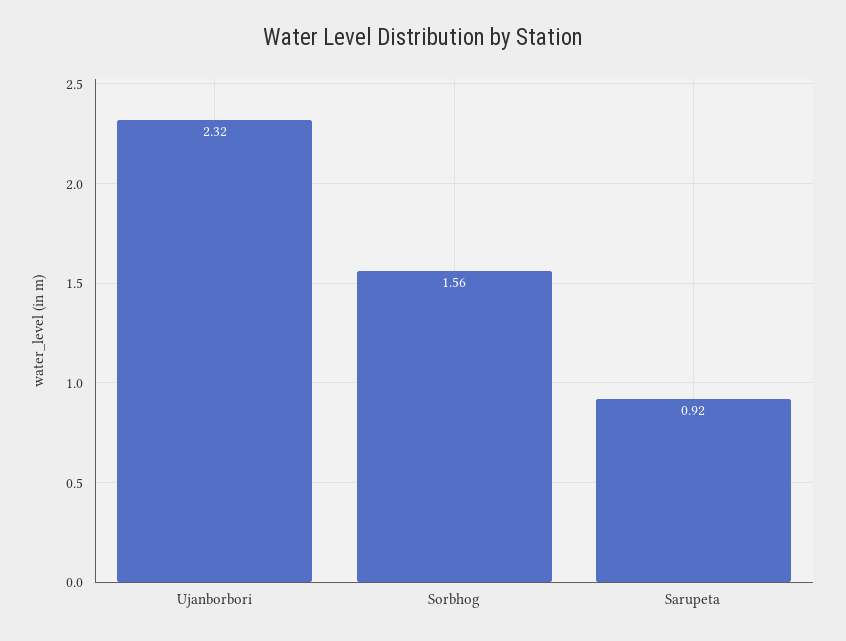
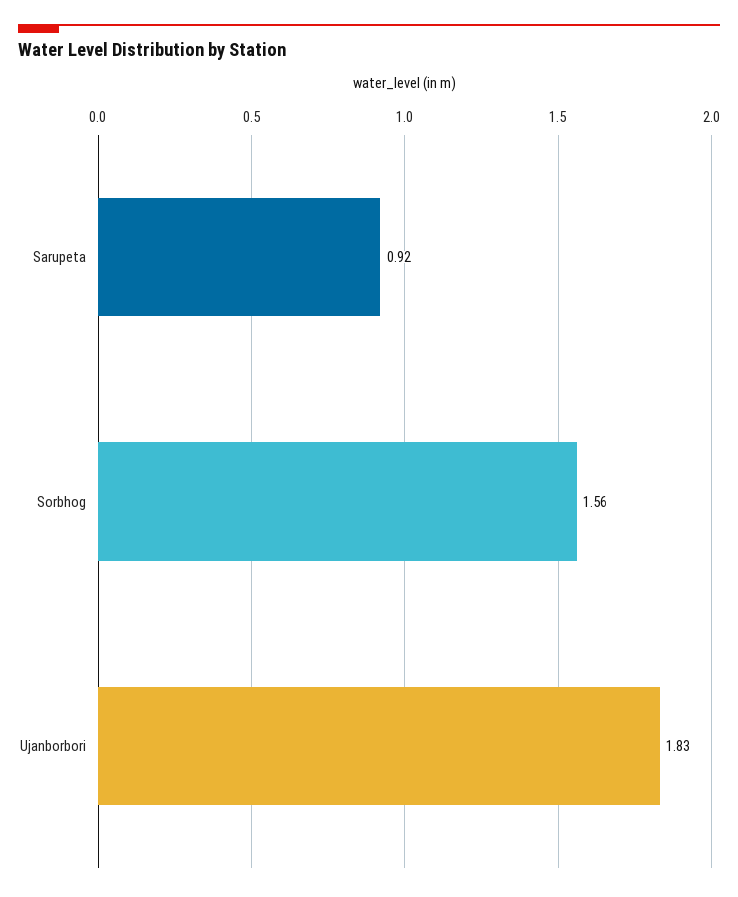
Ujanborbori: 2.32 -> 1.83

